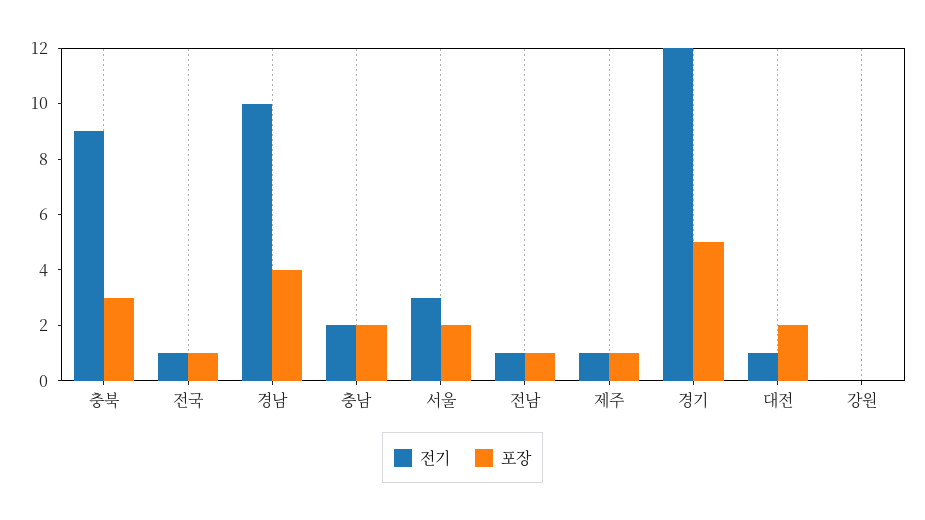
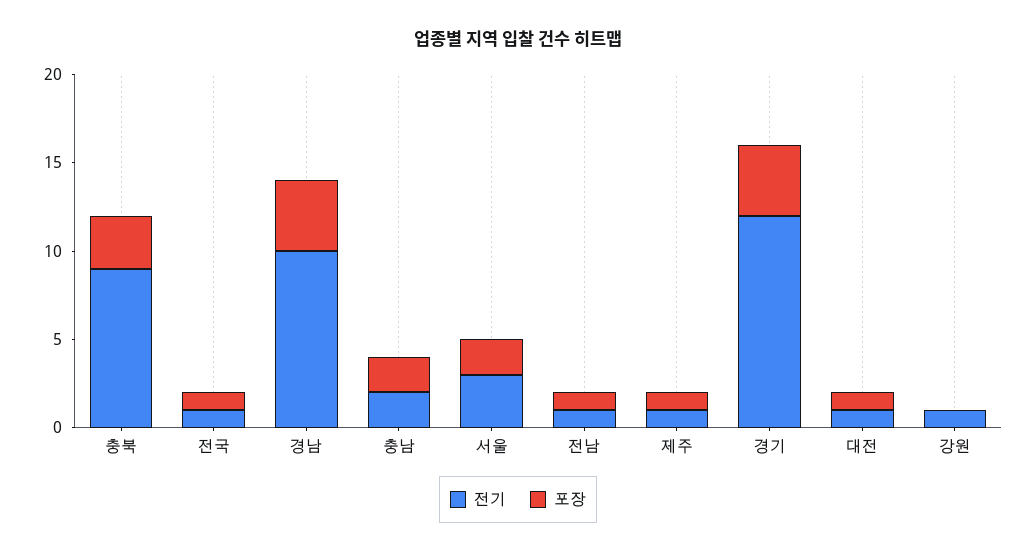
포장, 경기: 5 -> 4
포장, 대전: 2 -> 1
전기, 강원: 0 -> 1

